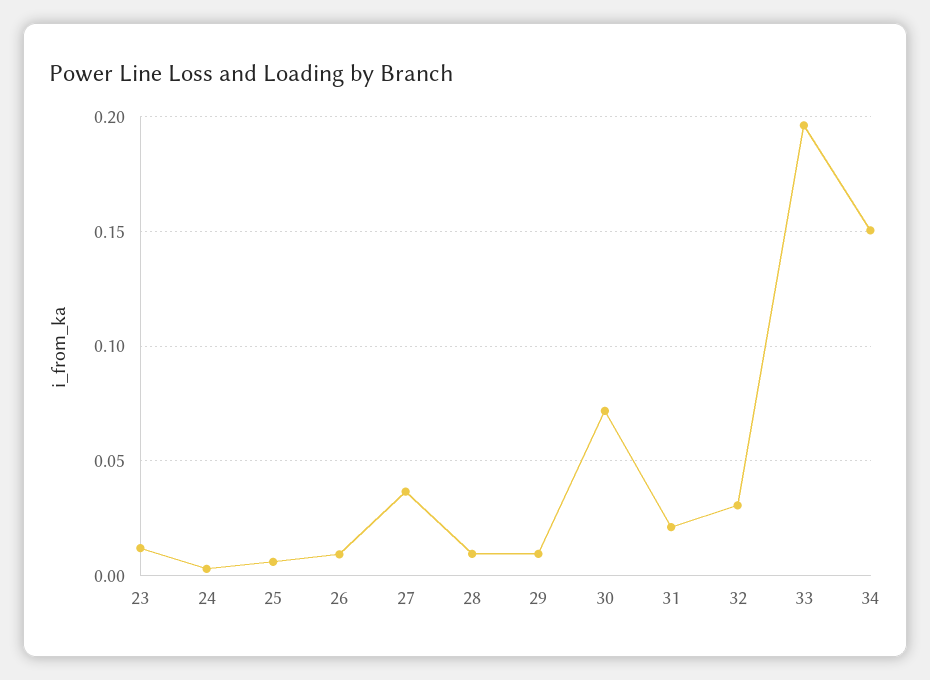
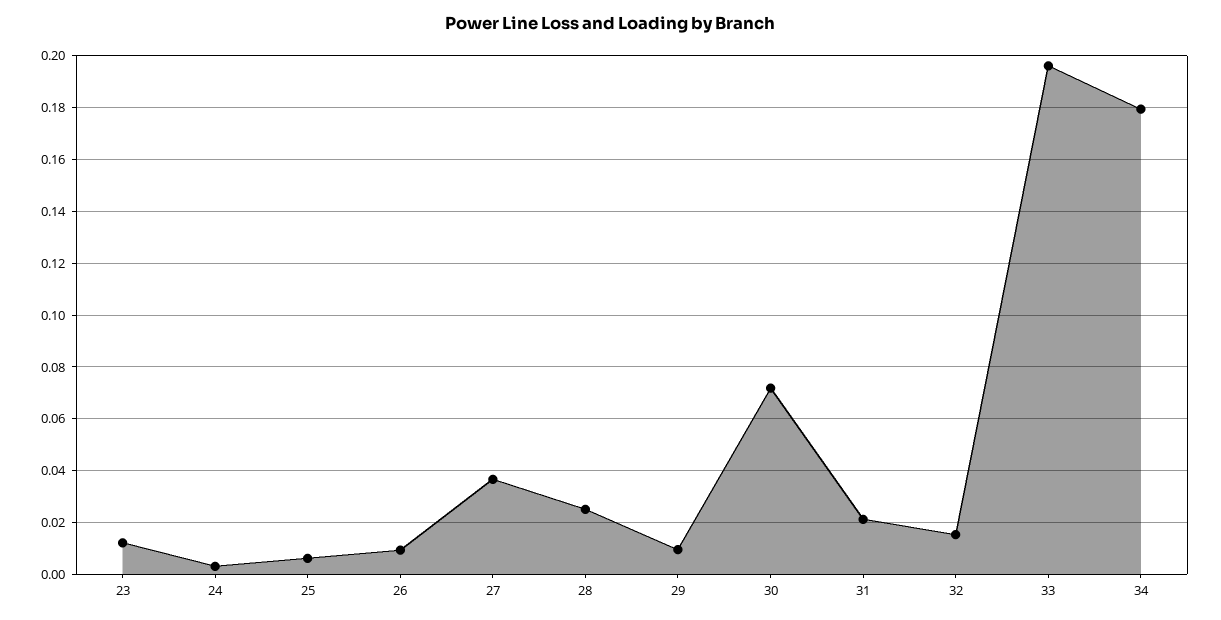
28: 0.01 -> 0.025
32: 0.03 -> 0.015
34: 0.15 -> 0.18

